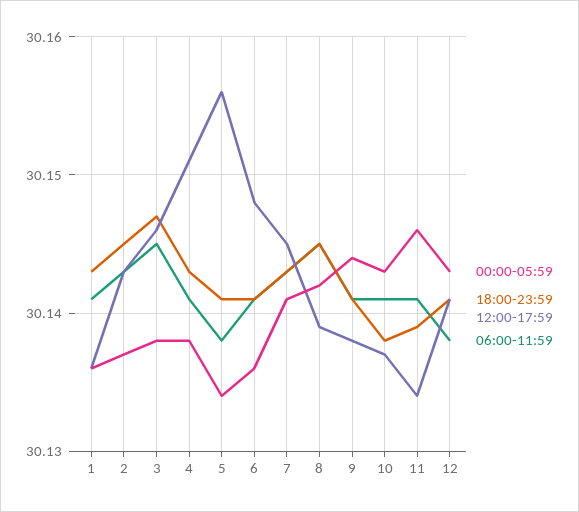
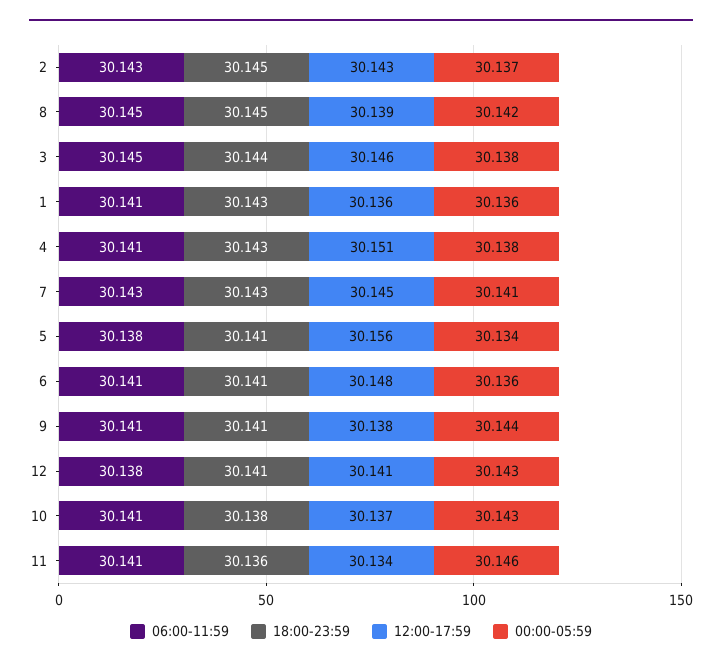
18:00-23:59, 3: 30.147 -> 30.144
18:00-23:59, 11: 30.139 -> 30.136

